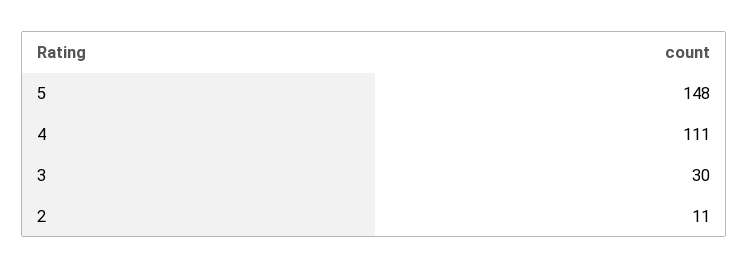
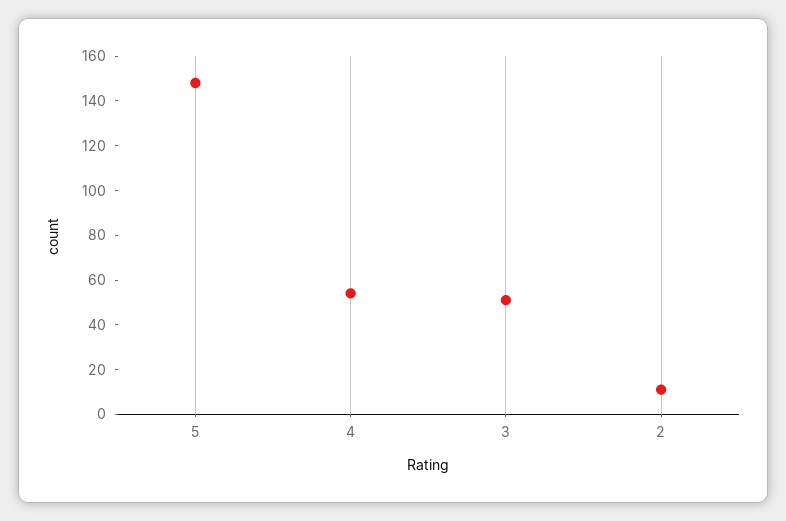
4: 111 -> 55
3: 30 -> 50

